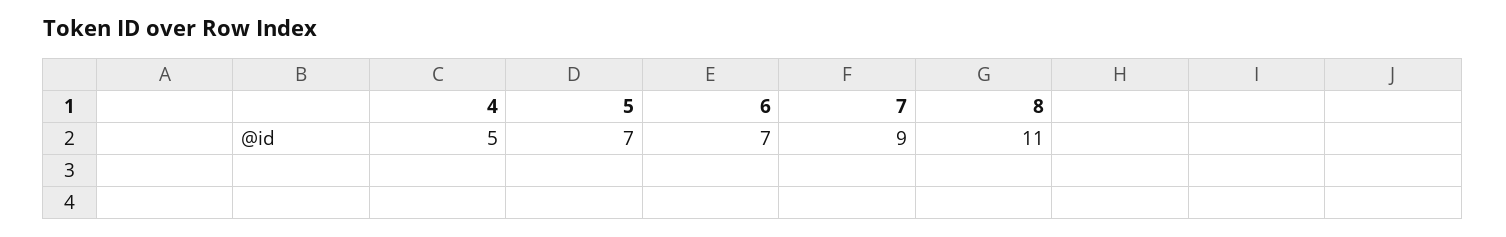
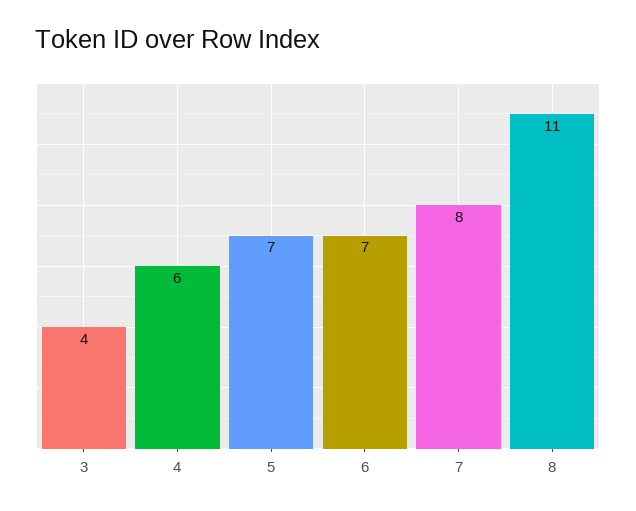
4: 5 -> 6
7: 9 -> 8
3: none -> 4

